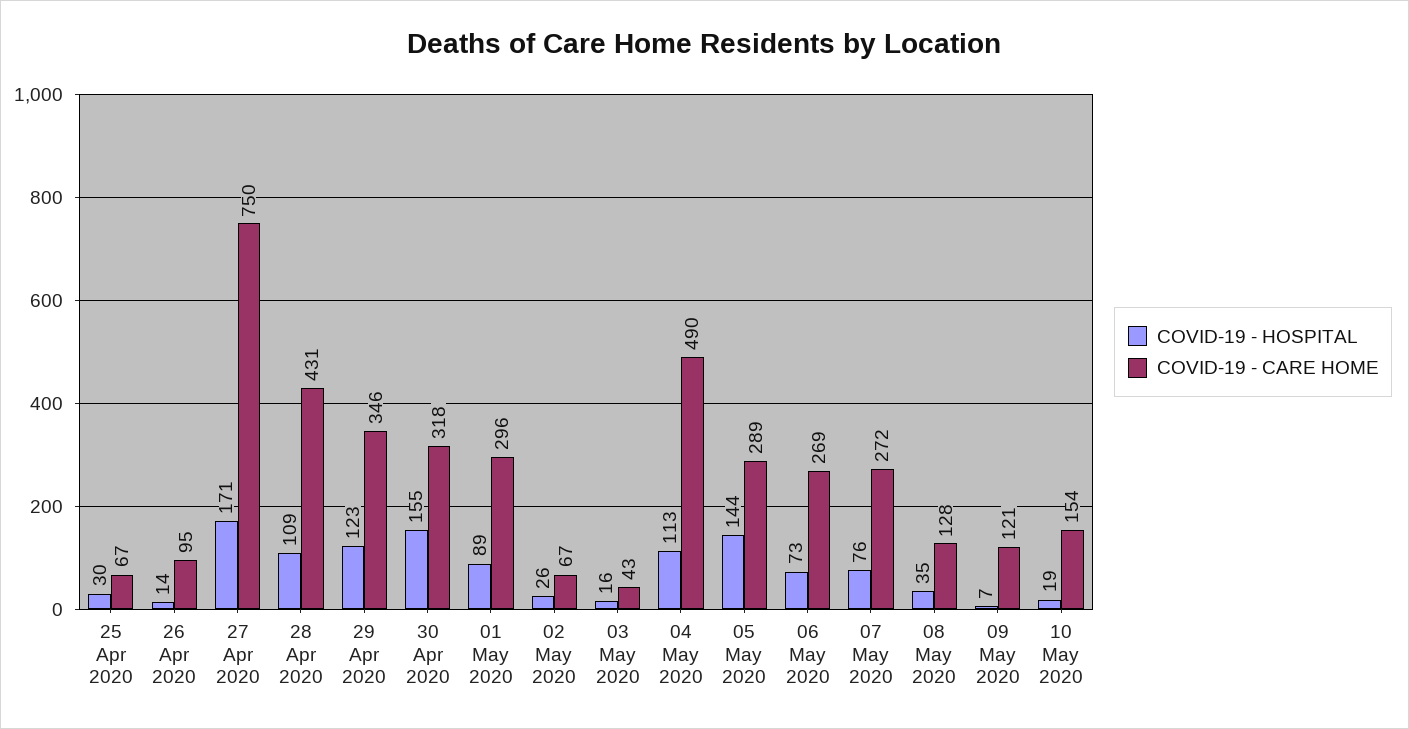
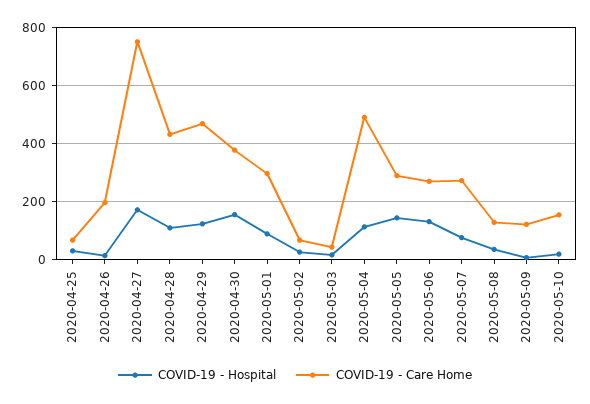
COVID-19 - CARE HOME, 26 Apr 2020: 95 -> 200
COVID-19 - CARE HOME, 29 Apr 2020: 346 -> 475
COVID-19 - CARE HOME, 30 Apr 2020: 318 -> 375
COVID-19 - HOSPITAL, 06 May 2020: 73 -> 125

